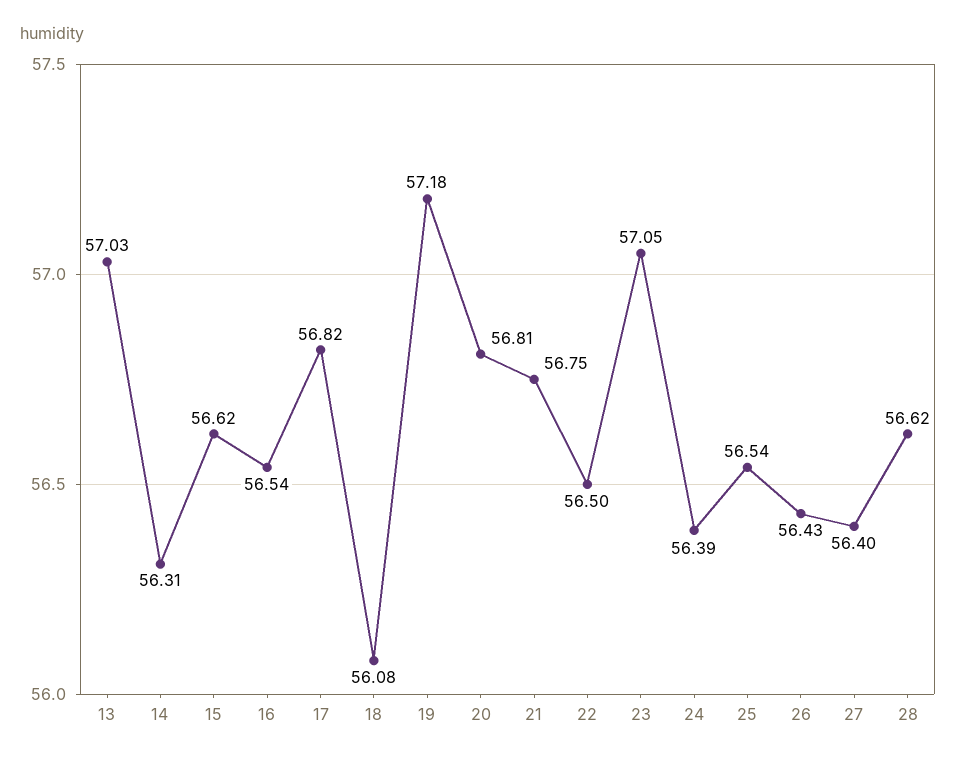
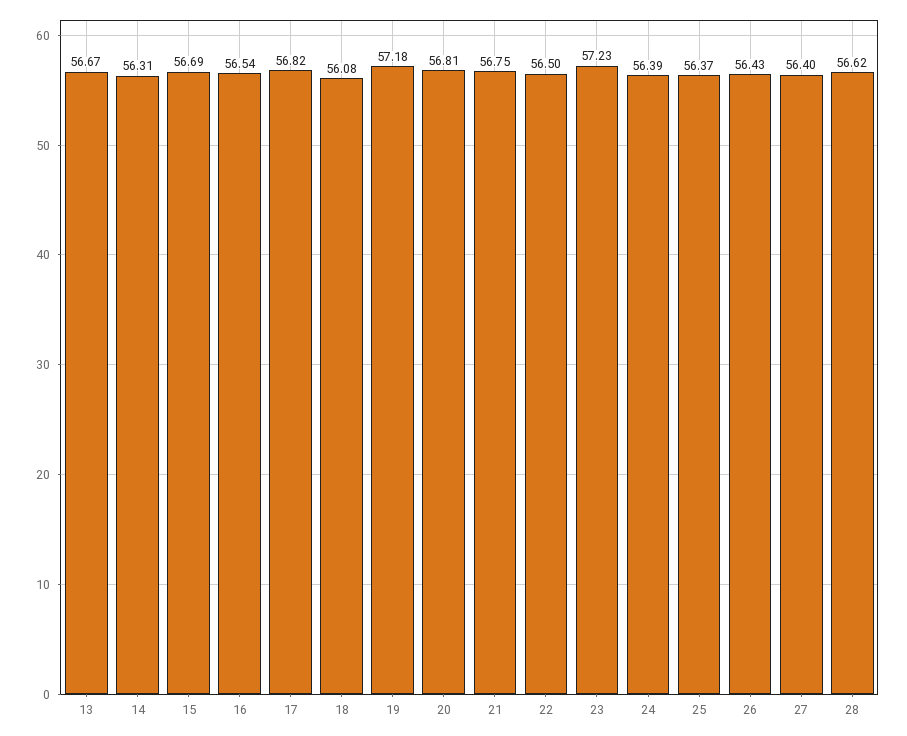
13: 57.03 -> 56.67
15: 56.62 -> 56.69
23: 57.05 -> 57.23
25: 56.54 -> 56.37

